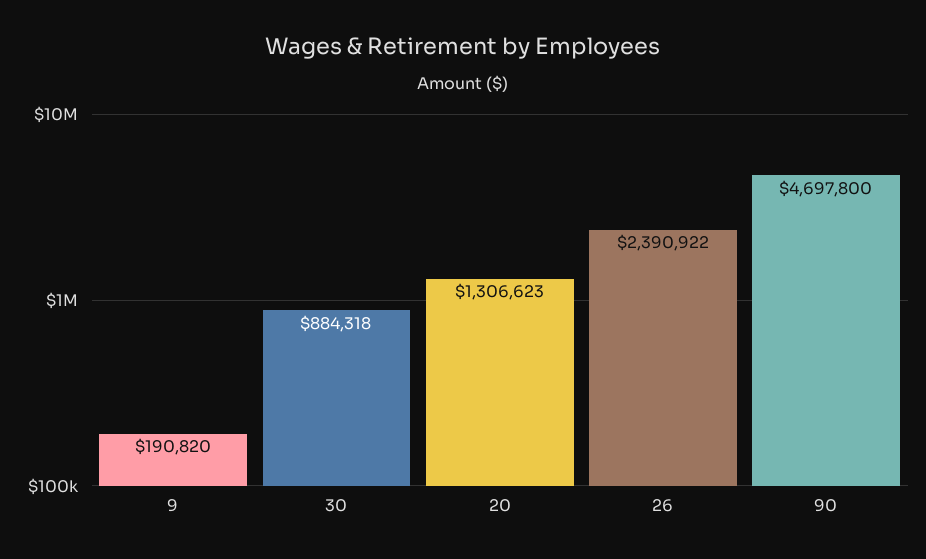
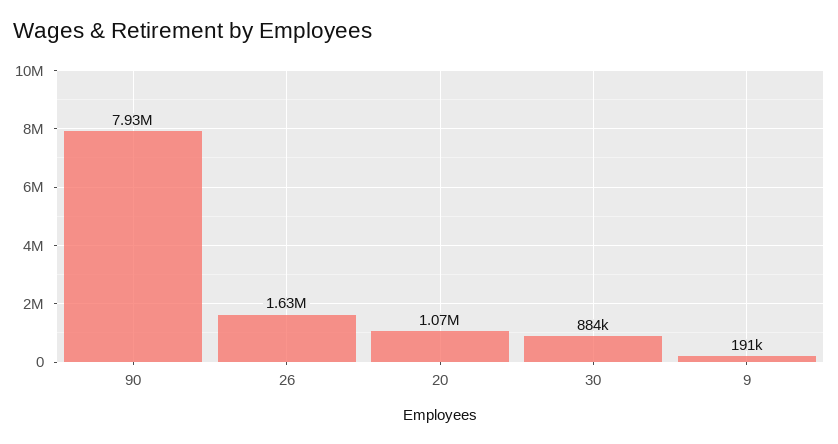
20: 1306623 -> 1070000
26: 2390922 -> 1630000
90: 4697800 -> 7930000

